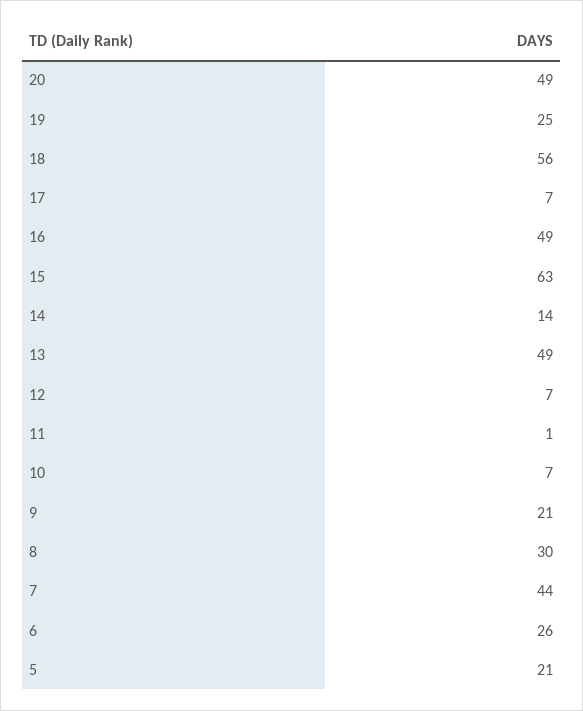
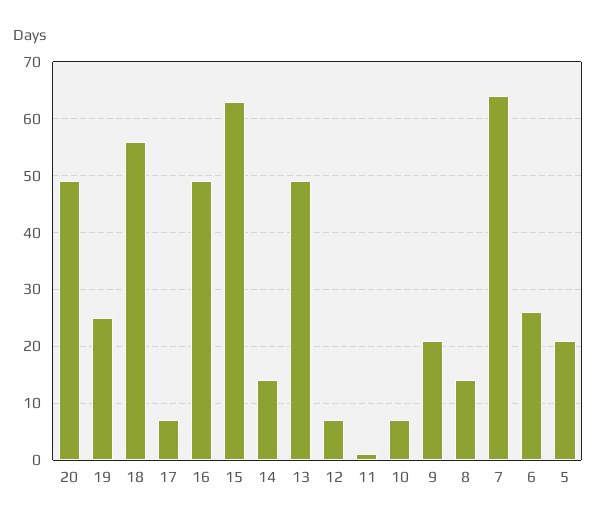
8: 30 -> 15
7: 44 -> 65

